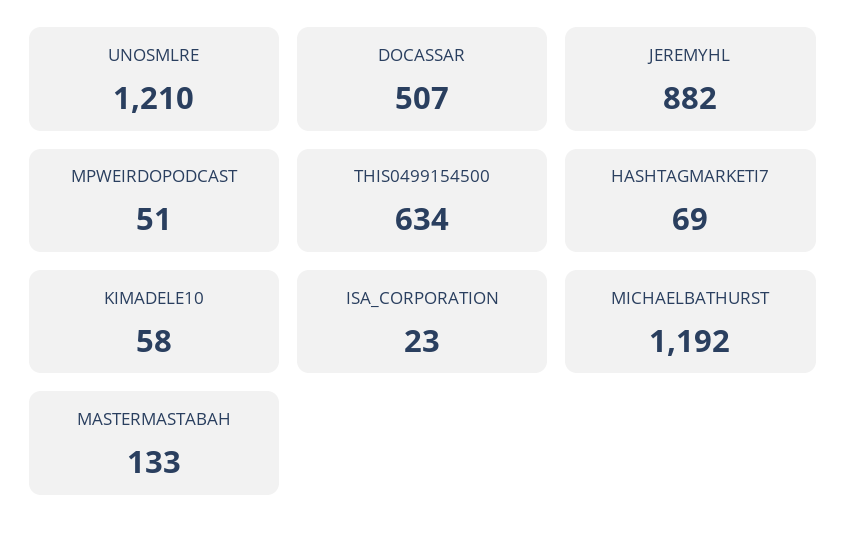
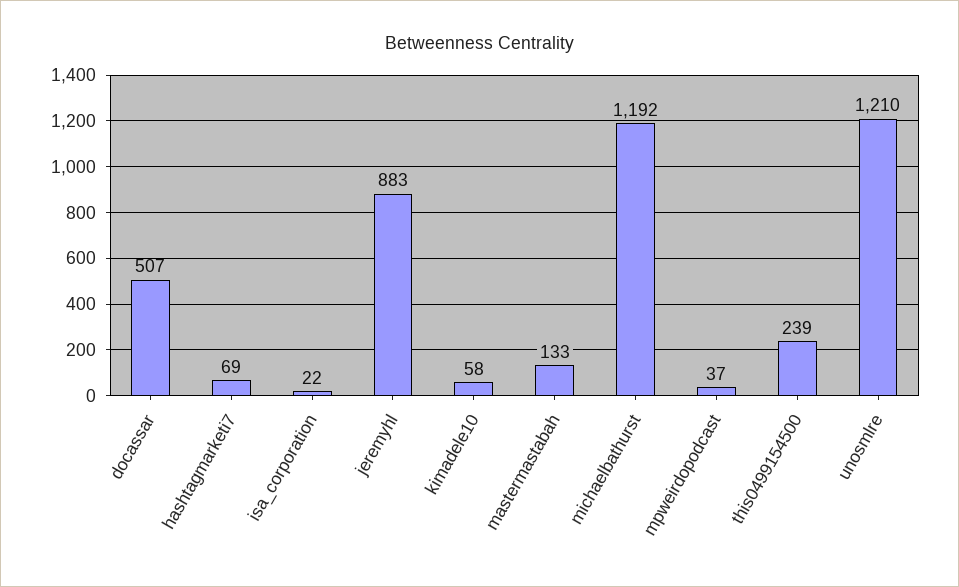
JEREMYHL: 882 -> 883
MPWEIRDOPODCAST: 51 -> 37
THIS0499154500: 634 -> 239
ISA_CORPORATION: 23 -> 22

